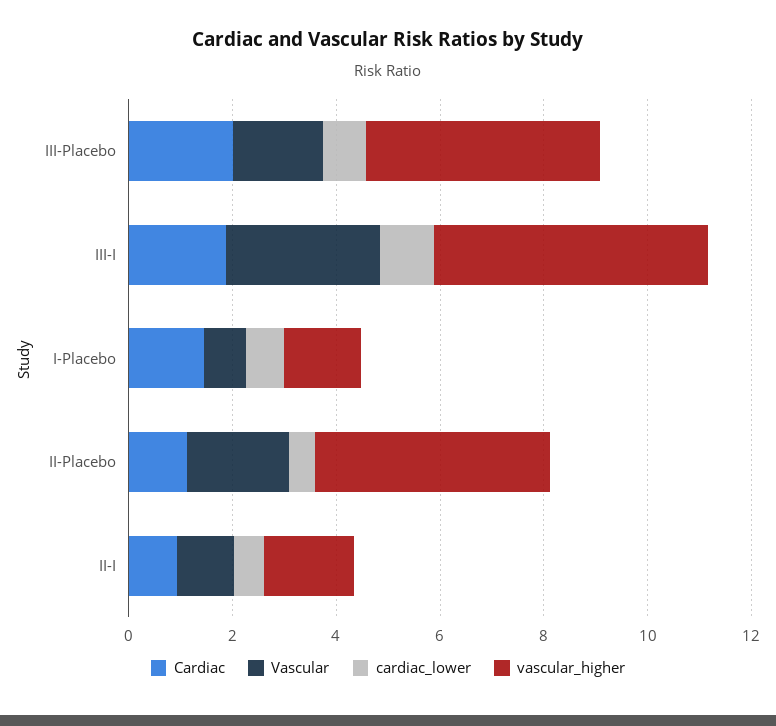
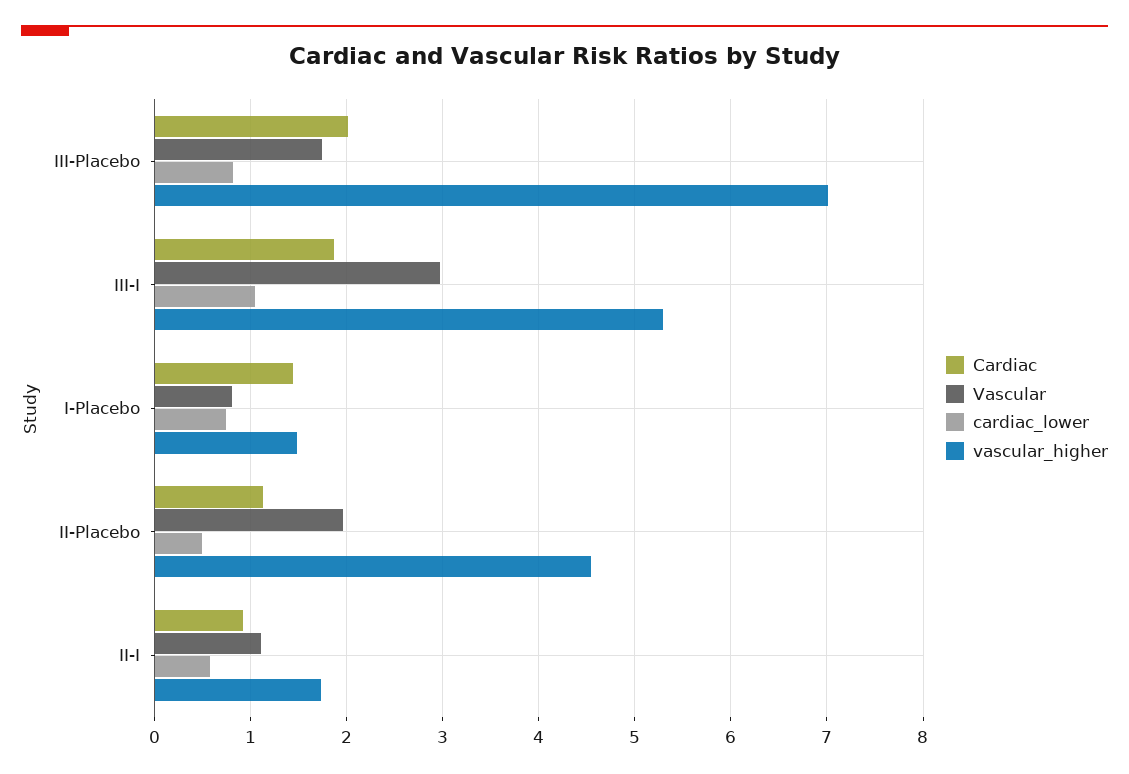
vascular_higher, III-Placebo: 4.5 -> 7

